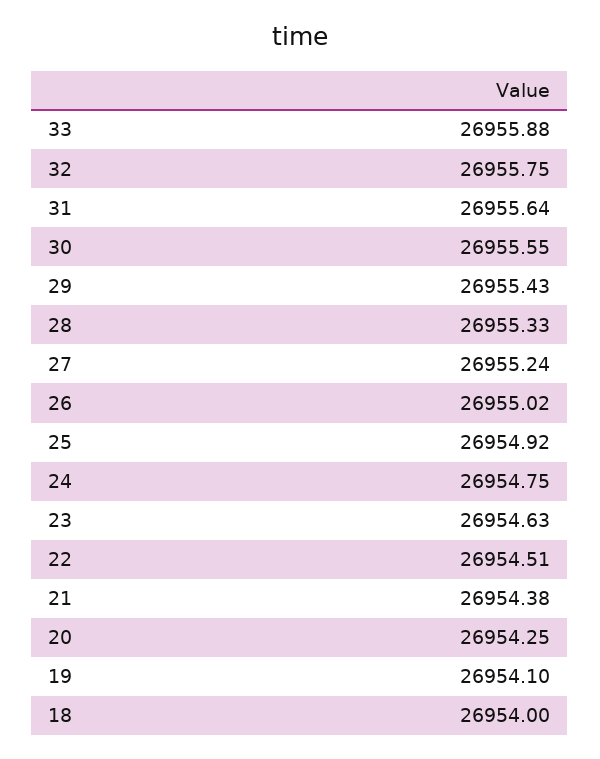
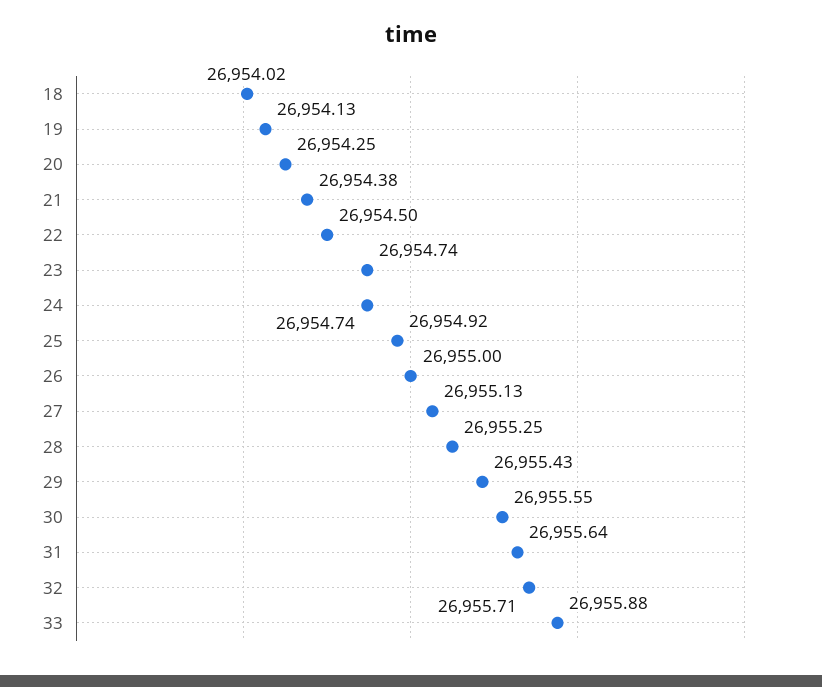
32: 26955.75 -> 26955.71
28: 26955.33 -> 26955.25
27: 26955.24 -> 26955.13
26: 26955.02 -> 26955
24: 26954.75 -> 26954.74
23: 26954.63 -> 26954.74
22: 26954.51 -> 26954.5
19: 26954.1 -> 26954.13
18: 26954 -> 26954.02

